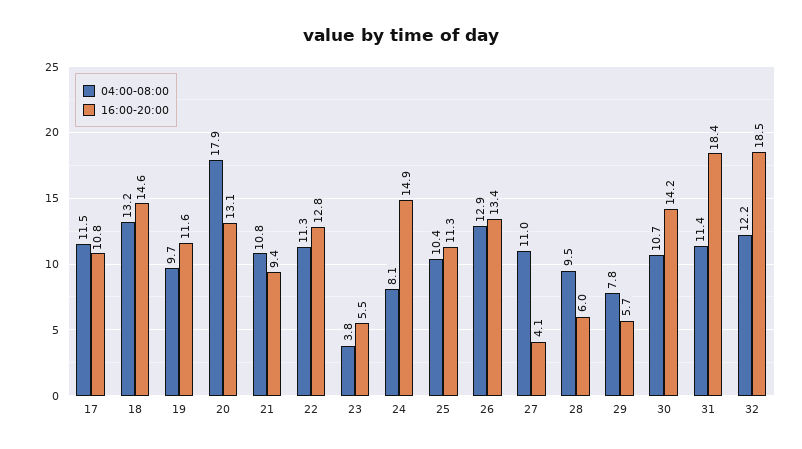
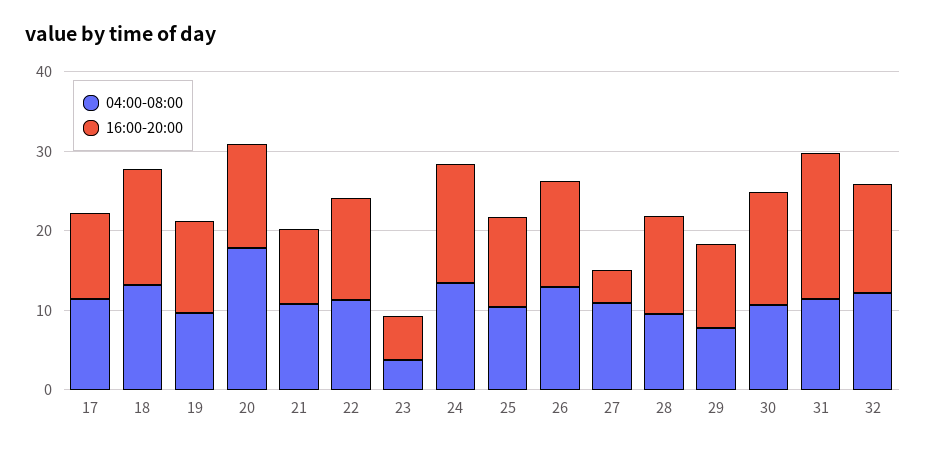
04:00-08:00, 24: 8.1 -> 14
16:00-20:00, 28: 6 -> 12
16:00-20:00, 29: 5.7 -> 10
16:00-20:00, 32: 18.5 -> 14

